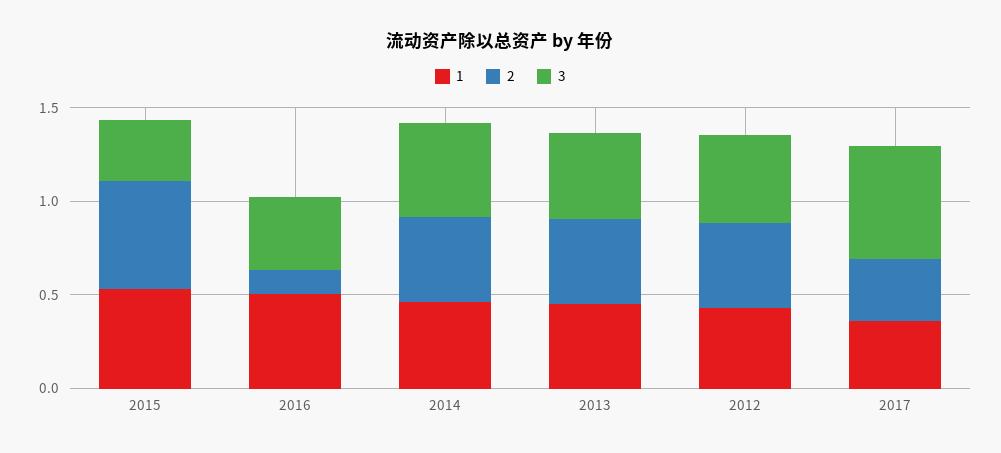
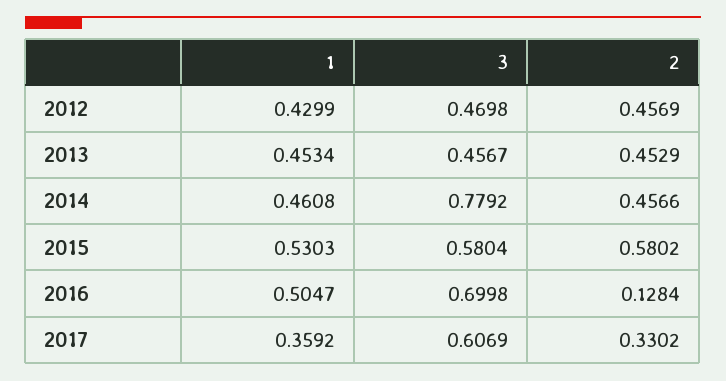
3, 2015: 0.3 -> 0.5804
3, 2016: 0.4 -> 0.6998
3, 2014: 0.5 -> 0.7792

